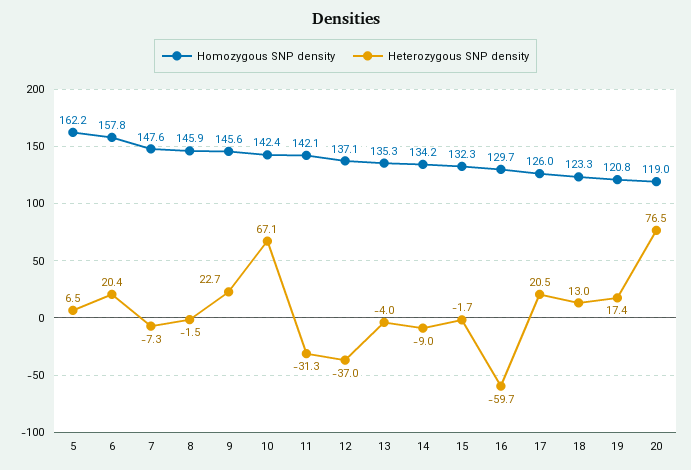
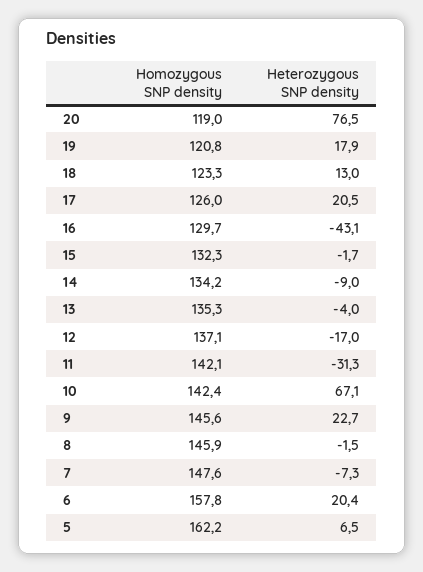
Heterozygous SNP density, 12: -37 -> -17
Heterozygous SNP density, 16: -59.7 -> -43.1
Heterozygous SNP density, 19: 17.4 -> 17.9

